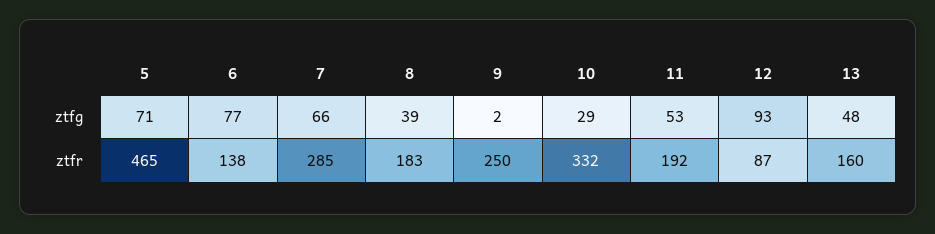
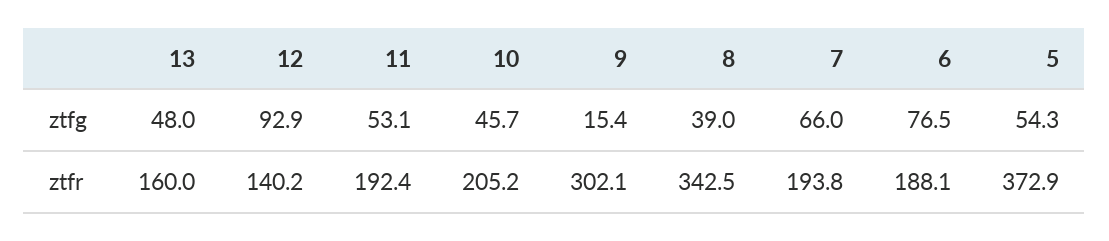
5, ztfg: 71 -> 54.3
9, ztfg: 2 -> 15.4
10, ztfg: 29 -> 45.7
5, ztfr: 465 -> 372.9
6, ztfr: 138 -> 188.1
7, ztfr: 285 -> 193.8
8, ztfr: 183 -> 342.5
9, ztfr: 250 -> 302.1
10, ztfr: 332 -> 205.2
12, ztfr: 87 -> 140.2

